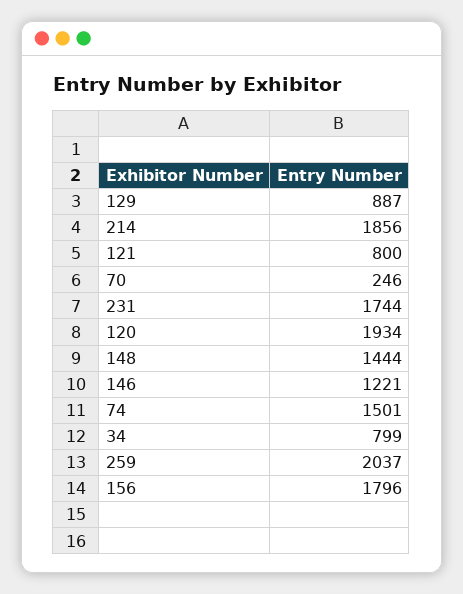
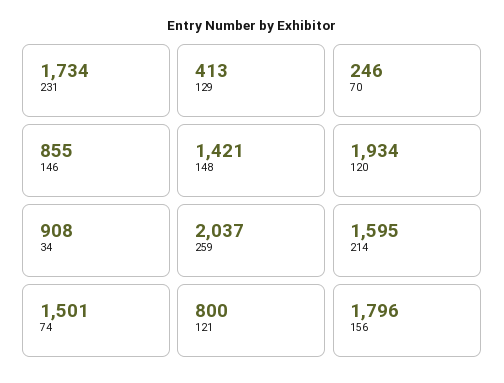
129: 887 -> 413
214: 1856 -> 1595
231: 1744 -> 1734
148: 1444 -> 1421
146: 1221 -> 855
34: 799 -> 908

